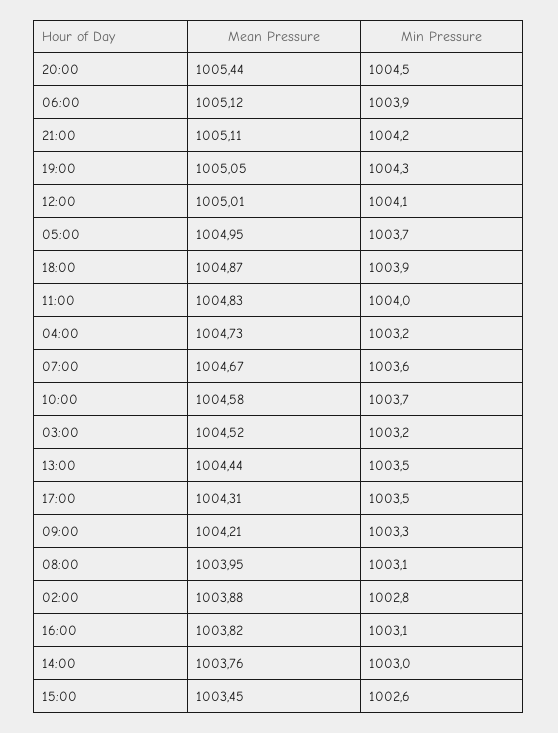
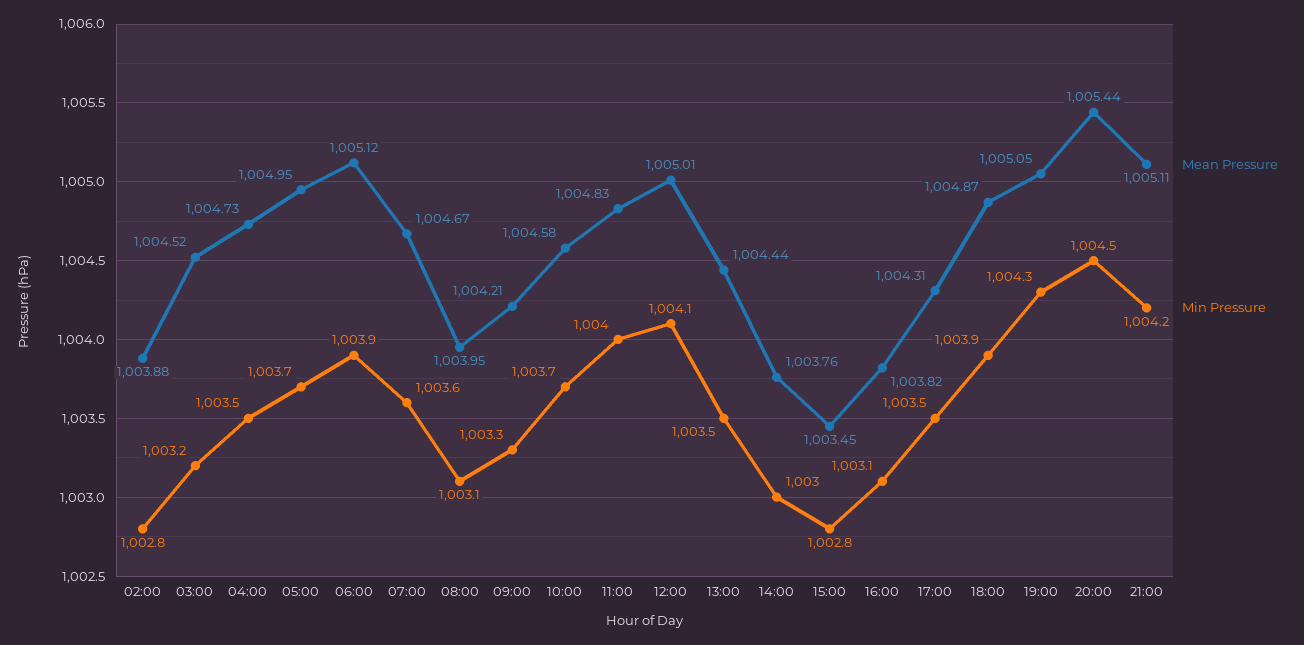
Min Pressure, 04:00: 1003.2 -> 1003.5
Min Pressure, 15:00: 1002.6 -> 1002.8

